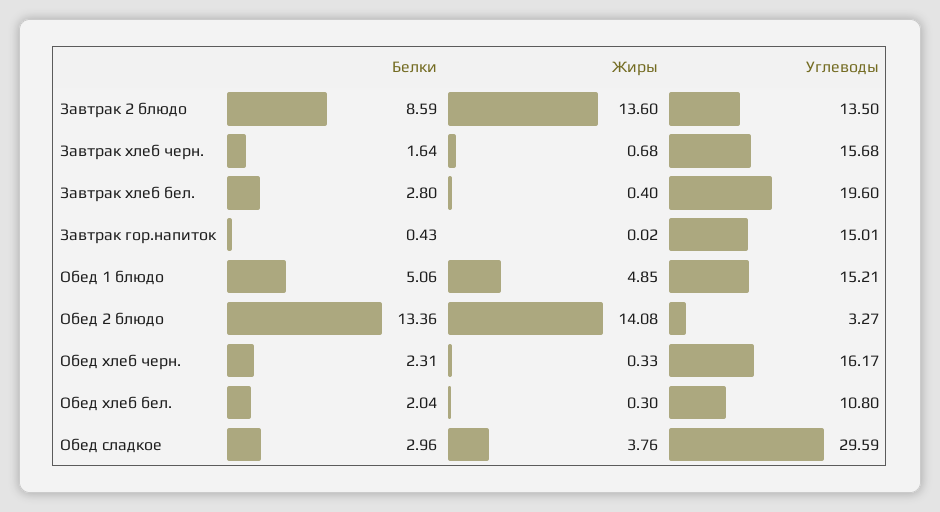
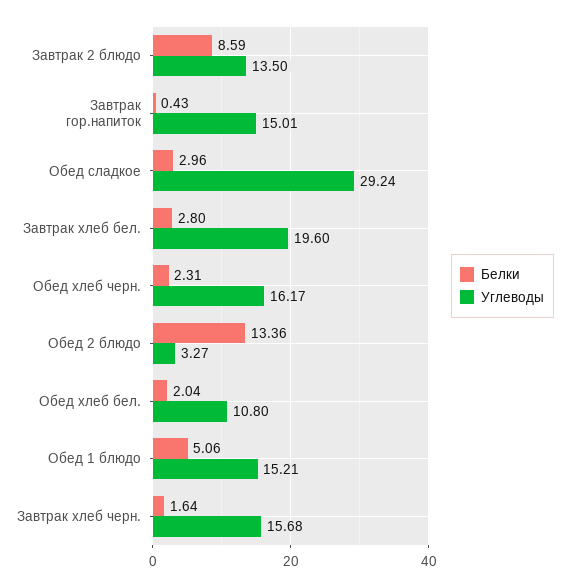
Жиры, Завтрак 2 блюдо: 13.6 -> none
Жиры, Завтрак хлеб черн.: 0.68 -> none
Жиры, Завтрак хлеб бел.: 0.4 -> none
Жиры, Завтрак гор.напиток: 0.02 -> none
Жиры, Обед 1 блюдо: 4.85 -> none
Жиры, Обед 2 блюдо: 14.08 -> none
Жиры, Обед хлеб черн.: 0.33 -> none
Жиры, Обед хлеб бел.: 0.3 -> none
Жиры, Обед сладкое: 3.76 -> none
Углеводы, Обед сладкое: 29.59 -> 29.24

